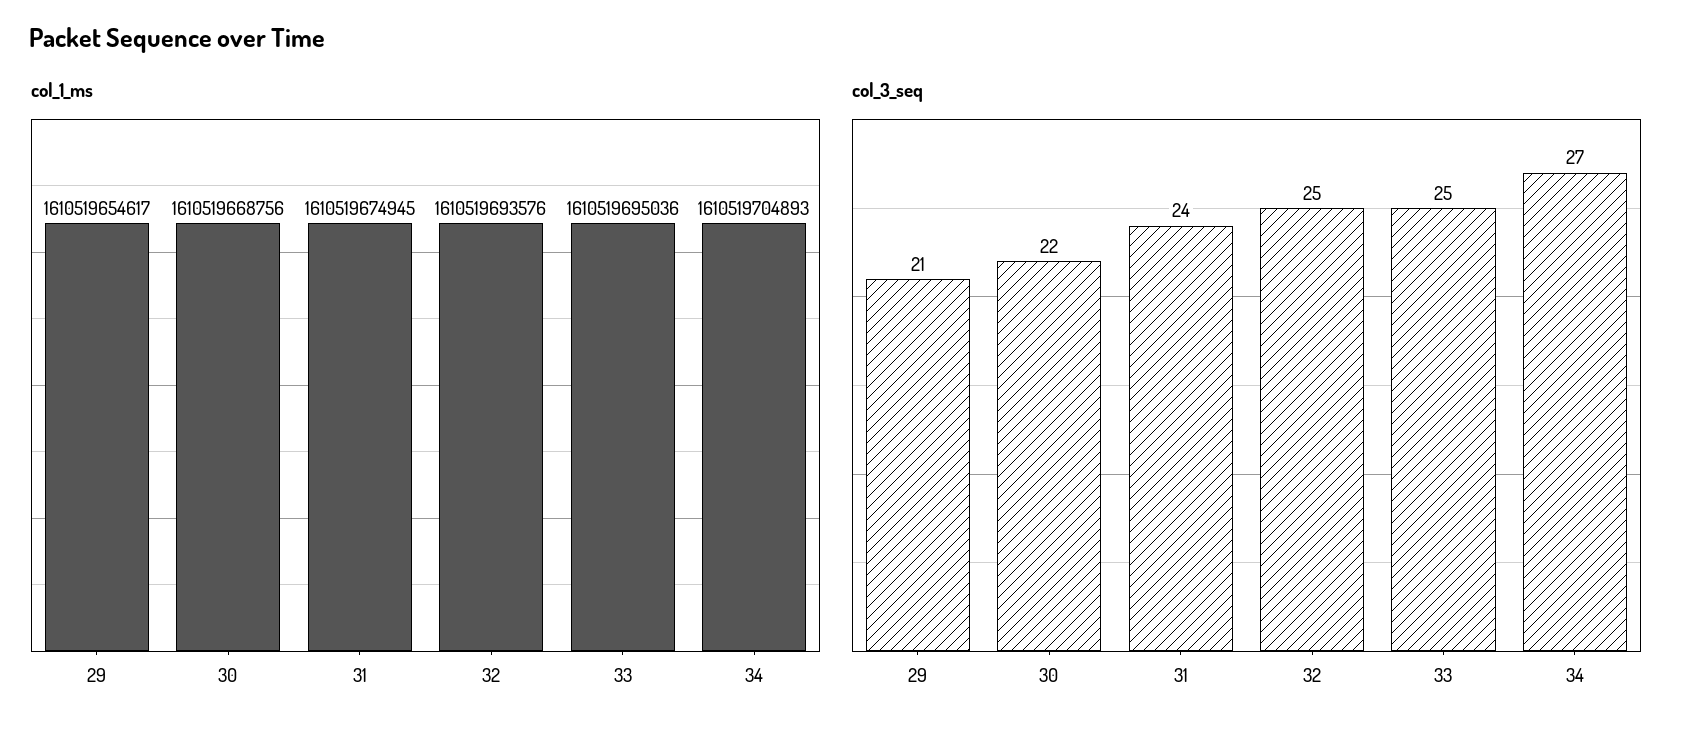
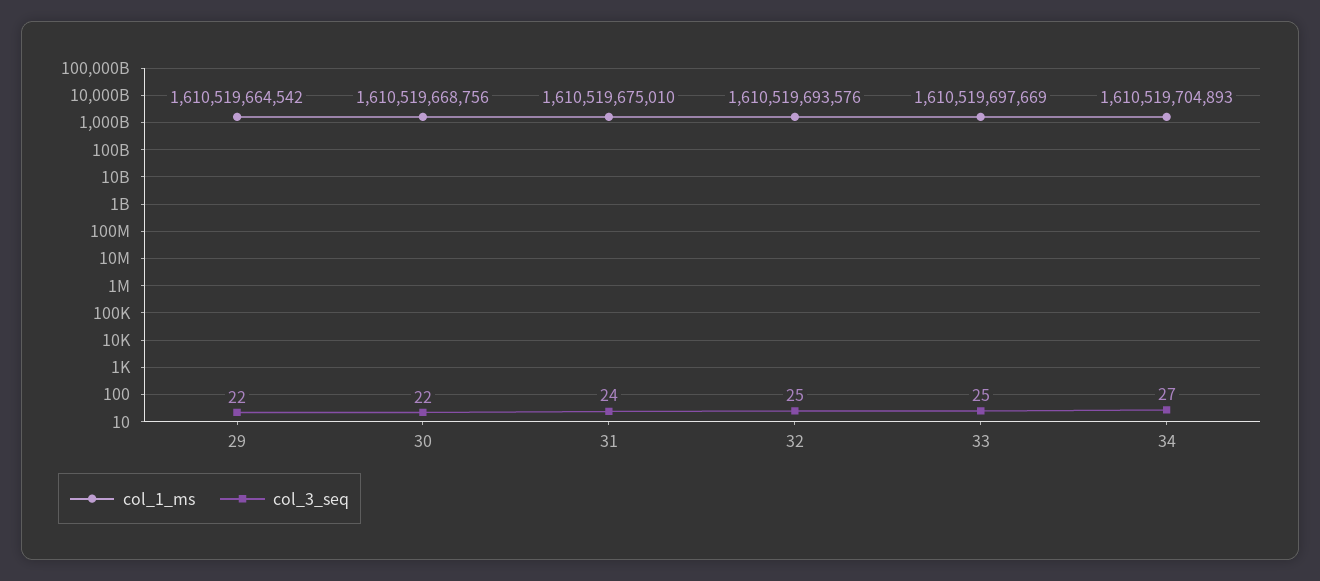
col_1_ms, 29: 1610519654617 -> 1610519664542
col_1_ms, 31: 1610519674945 -> 1610519675010
col_1_ms, 33: 1610519695036 -> 1610519697669
col_3_seq, 29: 21 -> 22

